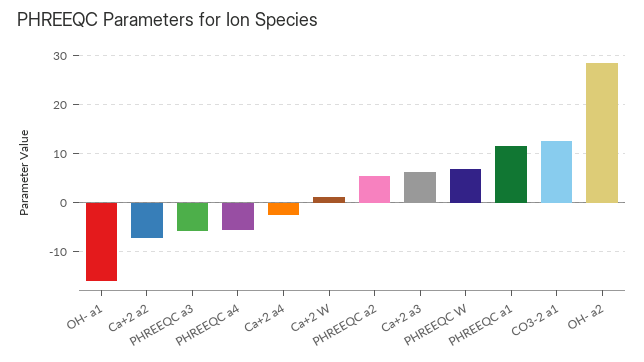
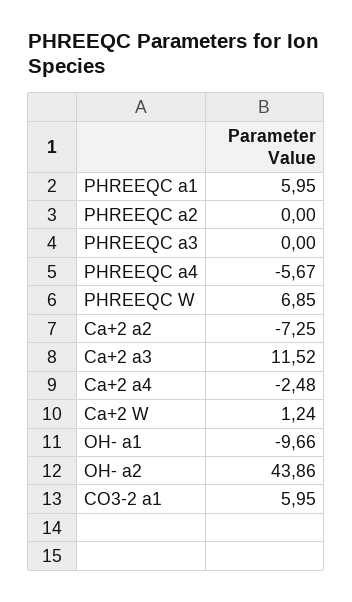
OH- a1: -16 -> -9.66
PHREEQC a3: -6 -> 0
PHREEQC a2: 6 -> 0
Ca+2 a3: 6 -> 11.52
PHREEQC a1: 12 -> 5.95
CO3-2 a1: 12 -> 5.95
OH- a2: 28 -> 43.86

